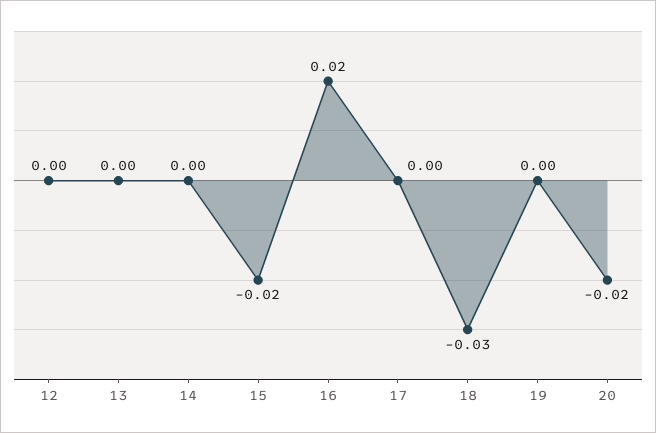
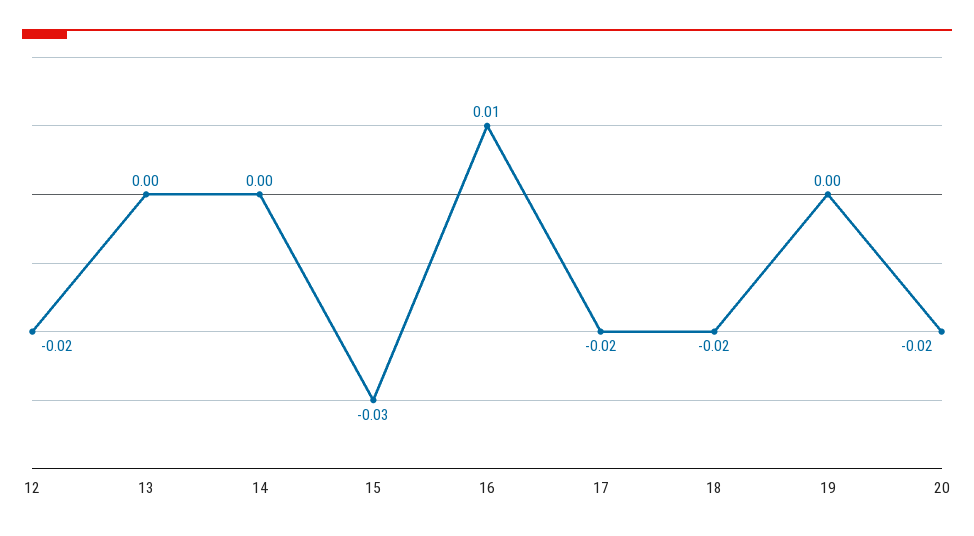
12: 0 -> -0.02
15: -0.02 -> -0.03
16: 0.02 -> 0.01
17: 0 -> -0.02
18: -0.03 -> -0.02

